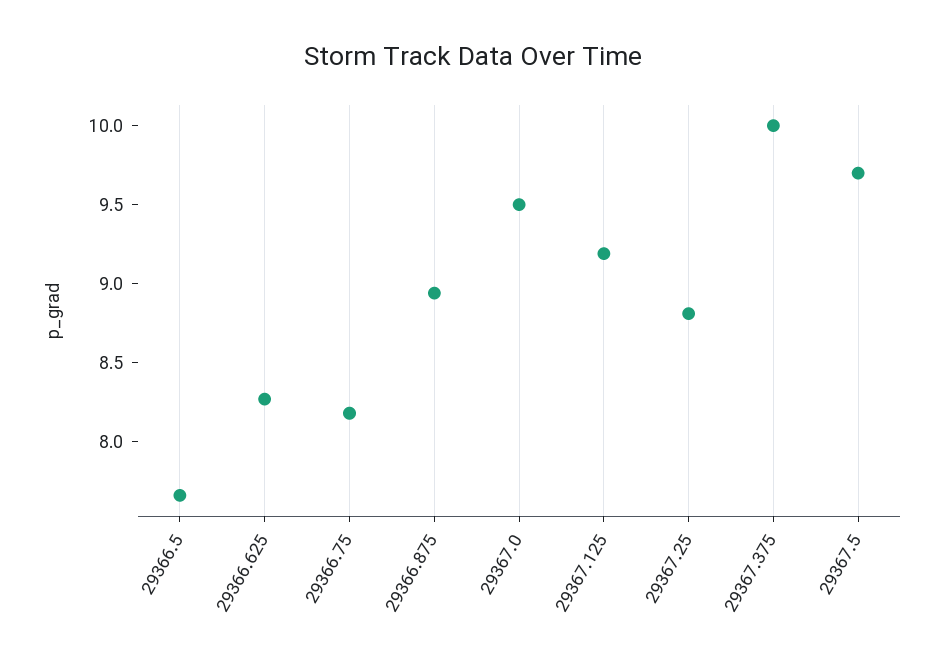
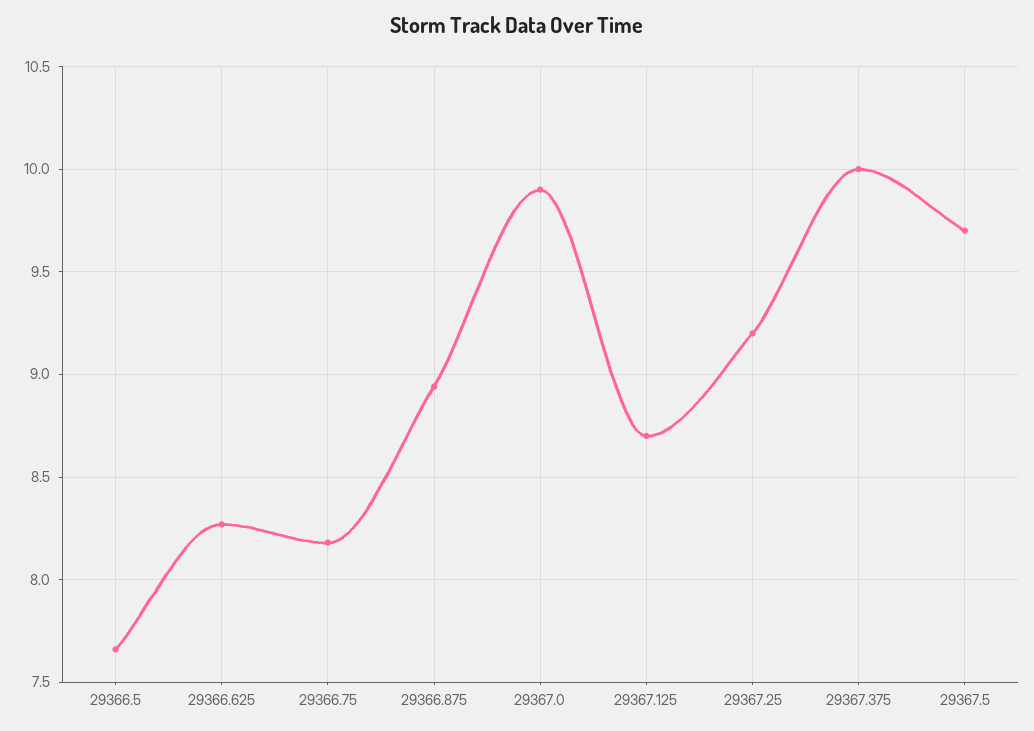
29367.0: 9.5 -> 9.9
29367.125: 9.2 -> 8.7
29367.25: 8.8 -> 9.2

